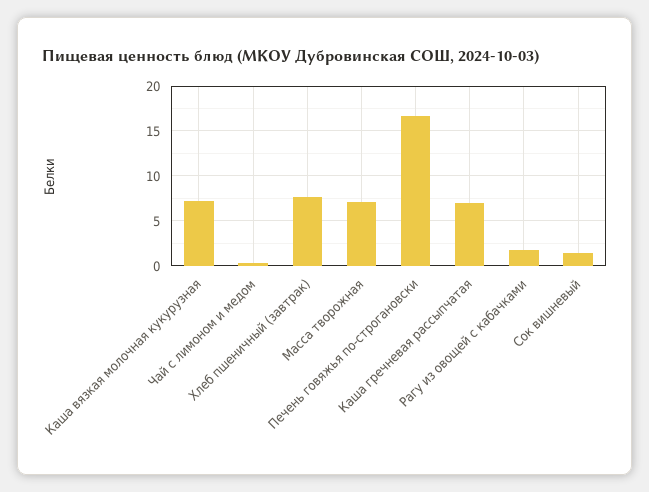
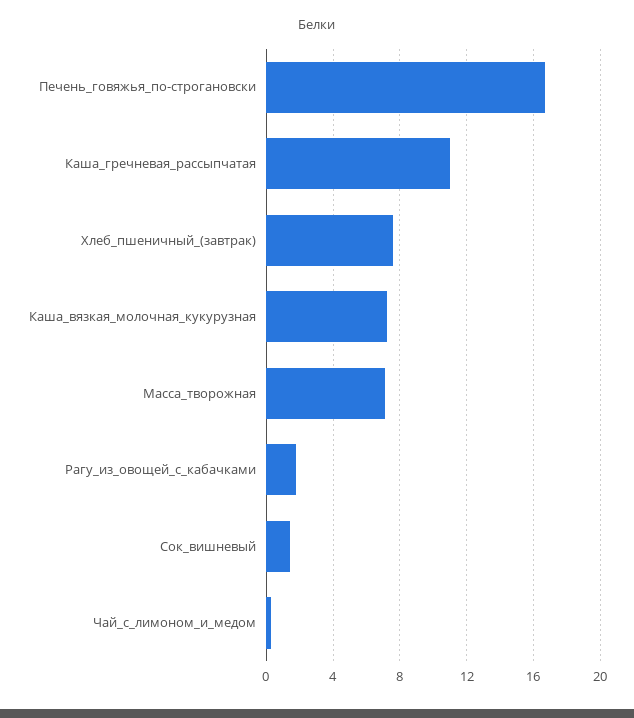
Каша гречневая рассыпчатая: 7 -> 11

